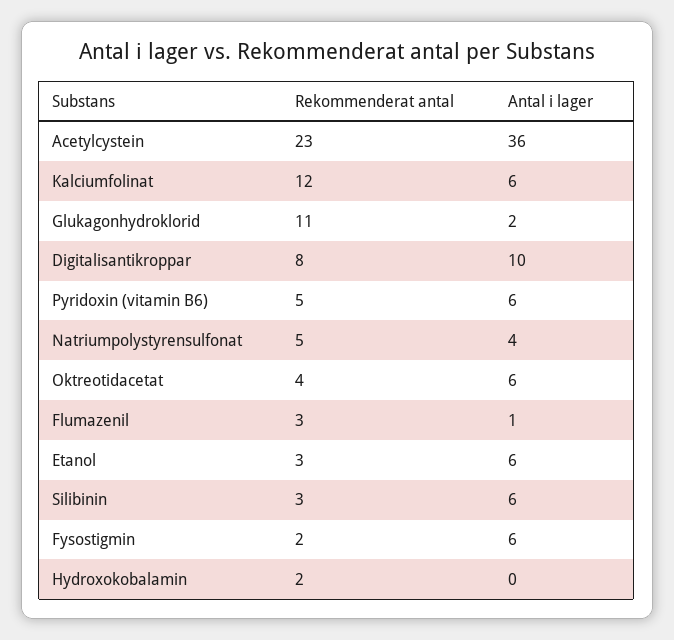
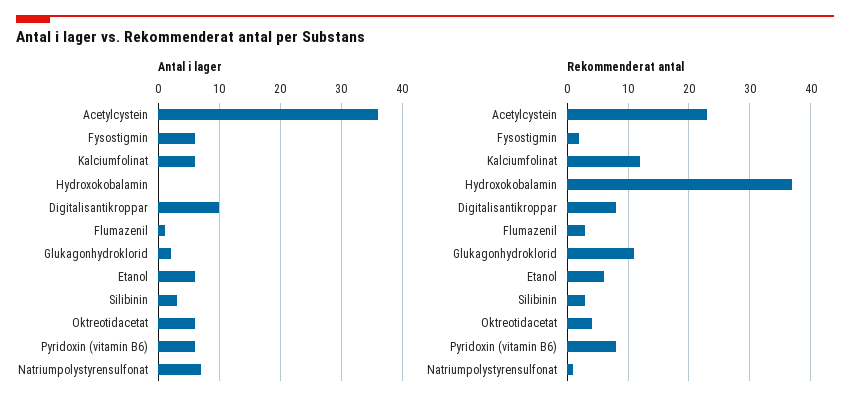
Rekommenderat antal, Pyridoxin (vitamin B6): 5 -> 8
Rekommenderat antal, Natriumpolystyrensulfonat: 5 -> 1
Antal i lager, Natriumpolystyrensulfonat: 4 -> 7
Rekommenderat antal, Etanol: 3 -> 6
Antal i lager, Silibinin: 6 -> 3
Rekommenderat antal, Hydroxokobalamin: 2 -> 37

